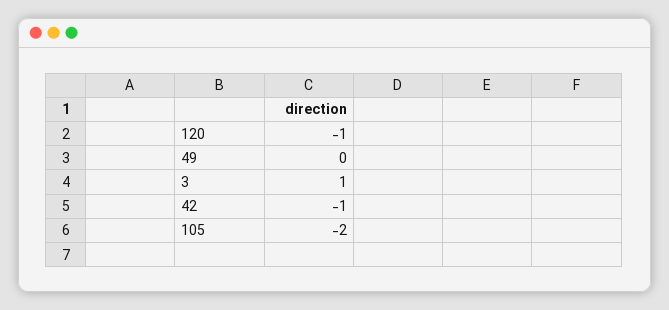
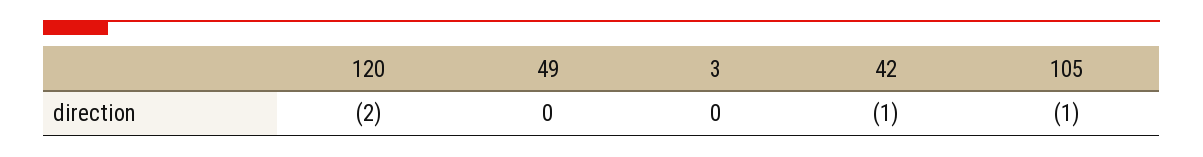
120: -1 -> -2
3: 1 -> 0
105: -2 -> -1

